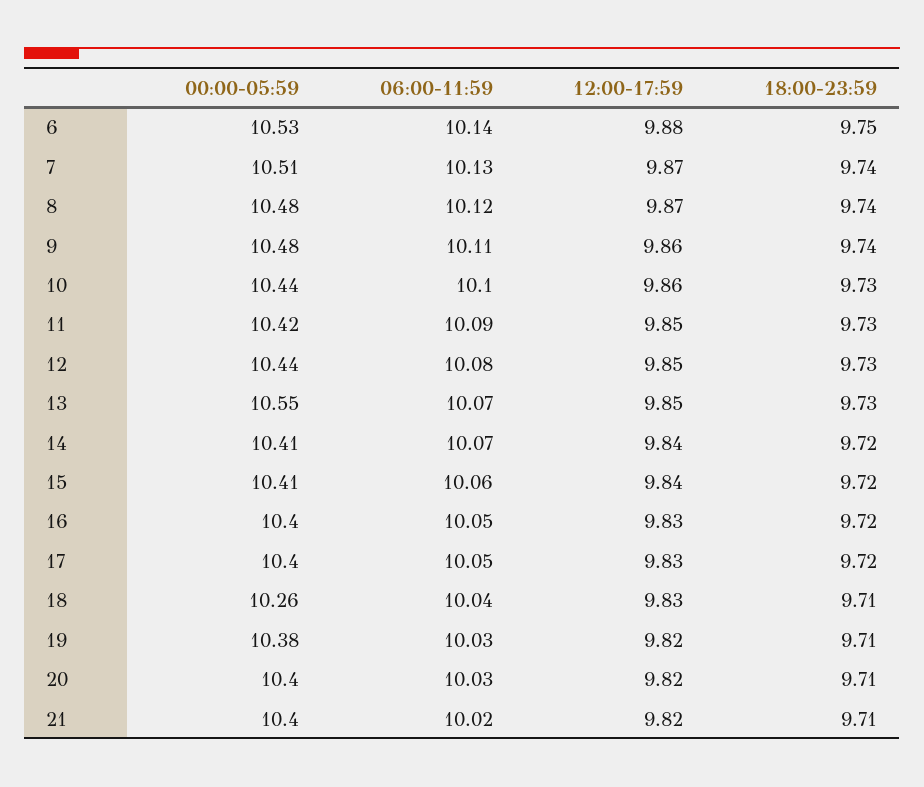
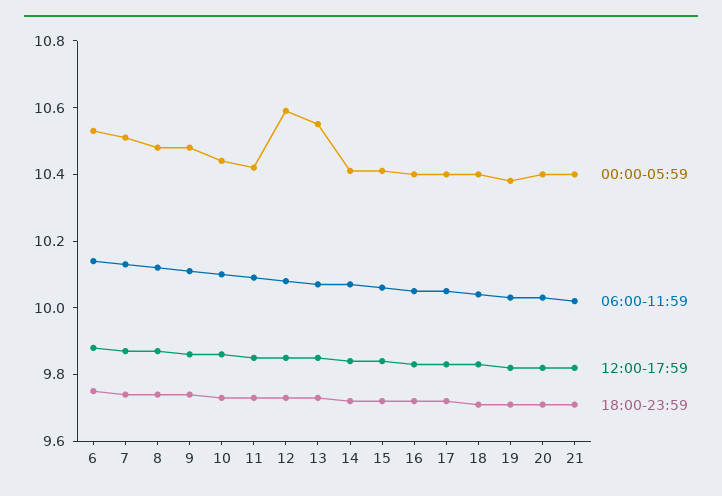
00:00-05:59, 12: 10.44 -> 10.6
00:00-05:59, 18: 10.26 -> 10.4

